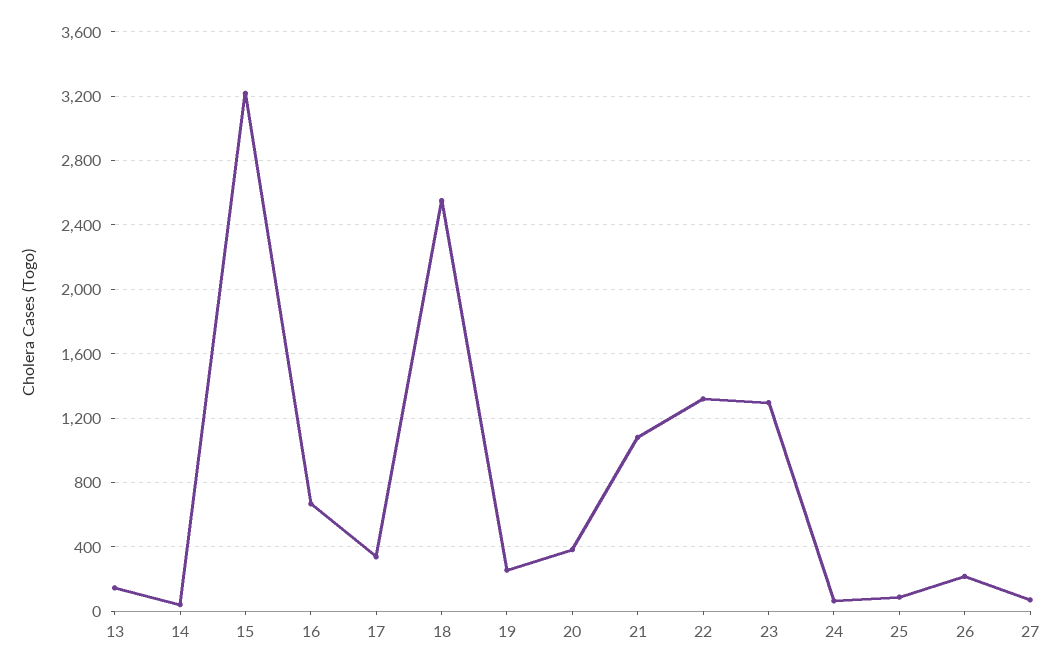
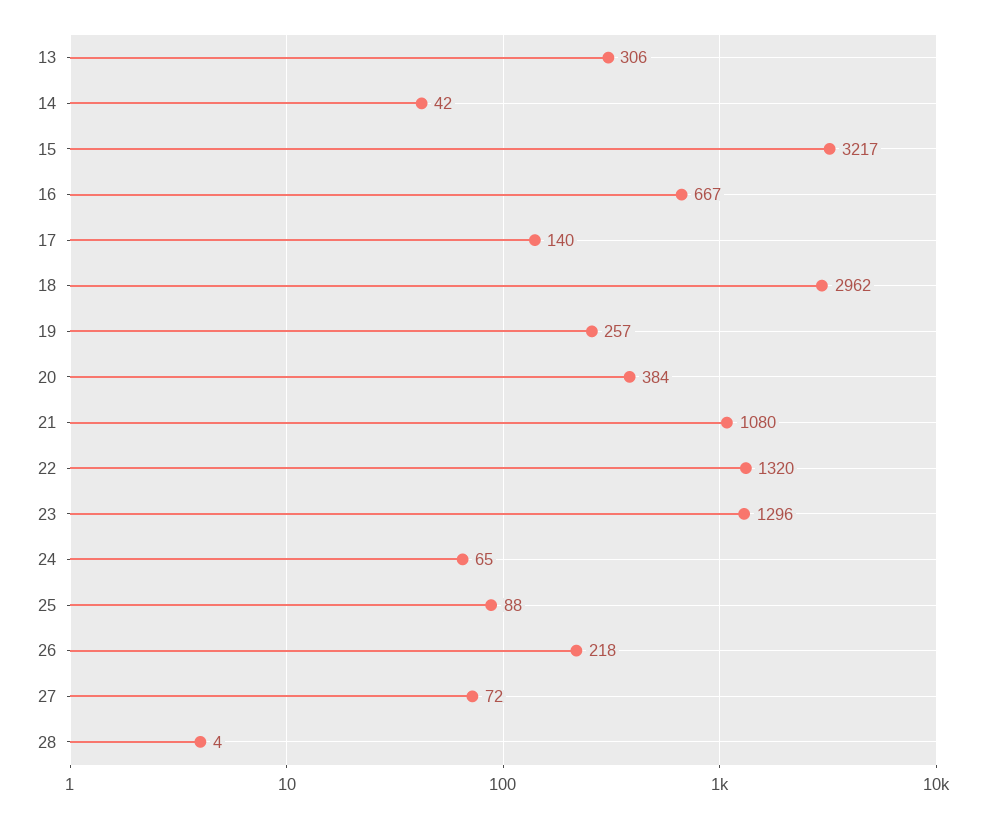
13: 150 -> 306
17: 350 -> 140
18: 2550 -> 2962
28: none -> 4

